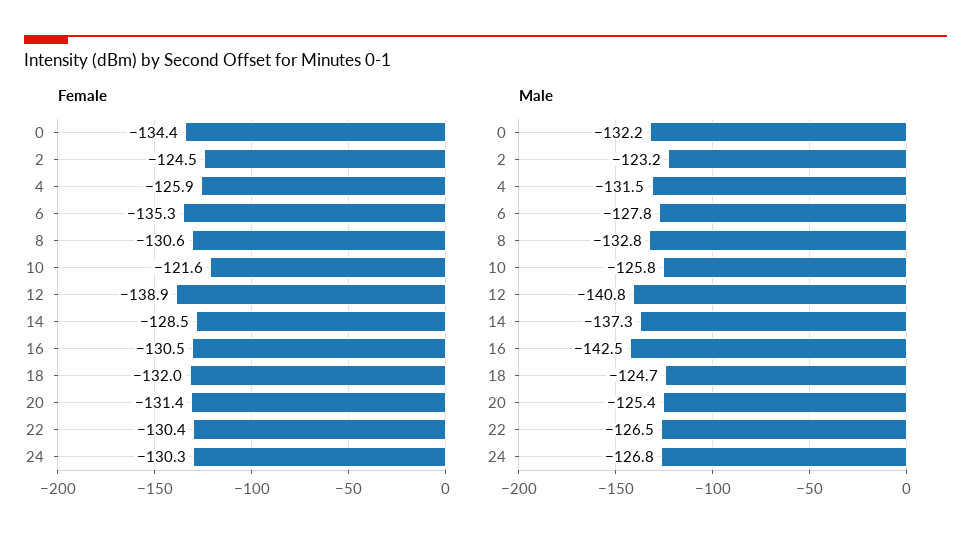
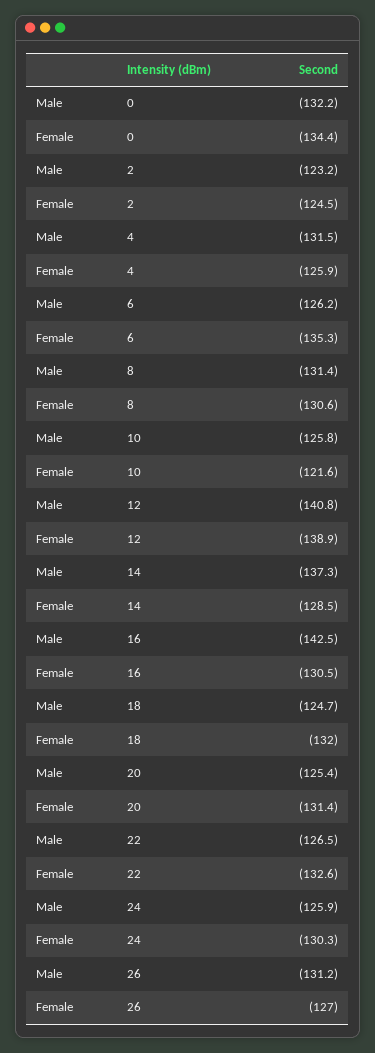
Female, 22: -130.4 -> -132.6
Male, 6: -127.8 -> -126.2
Male, 8: -132.8 -> -131.4
Male, 24: -126.8 -> -125.9
Male, 26: none -> -131.2
Female, 26: none -> -127

